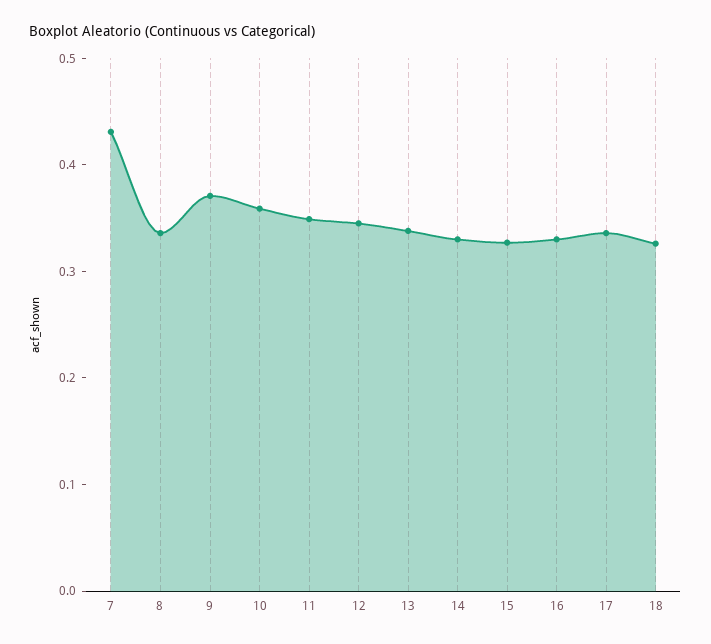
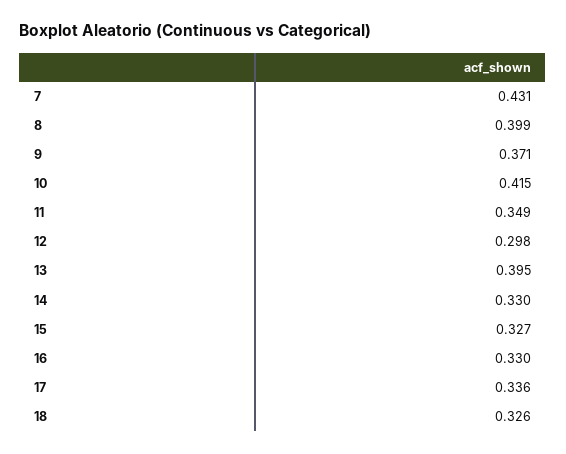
8: 0.34 -> 0.399
10: 0.36 -> 0.415
12: 0.34 -> 0.298
13: 0.34 -> 0.395

